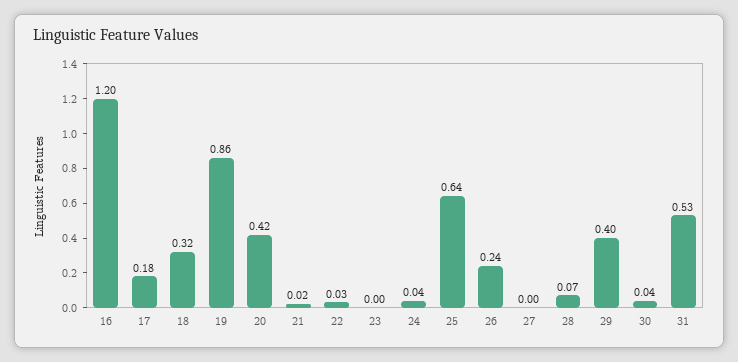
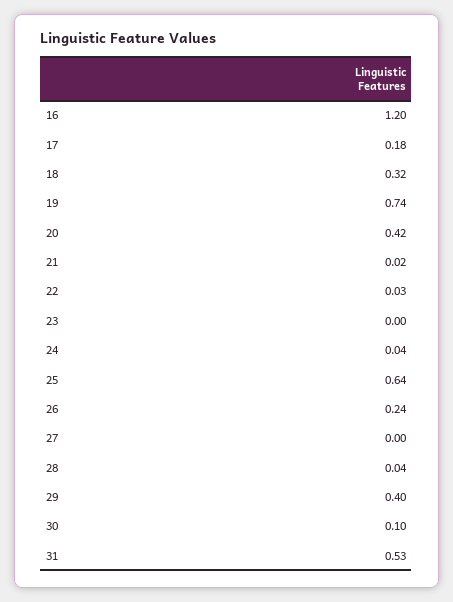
19: 0.86 -> 0.74
28: 0.07 -> 0.04
30: 0.04 -> 0.1

